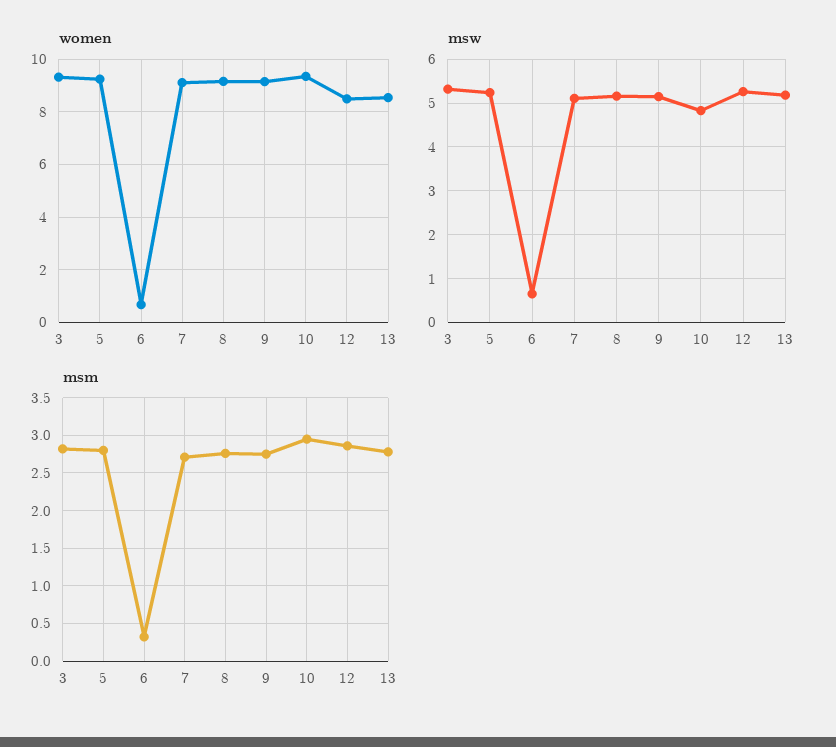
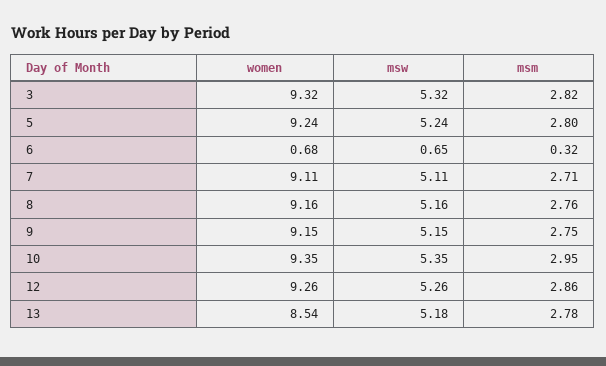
women, 12: 8.5 -> 9.26
msw, 10: 4.8 -> 5.35

